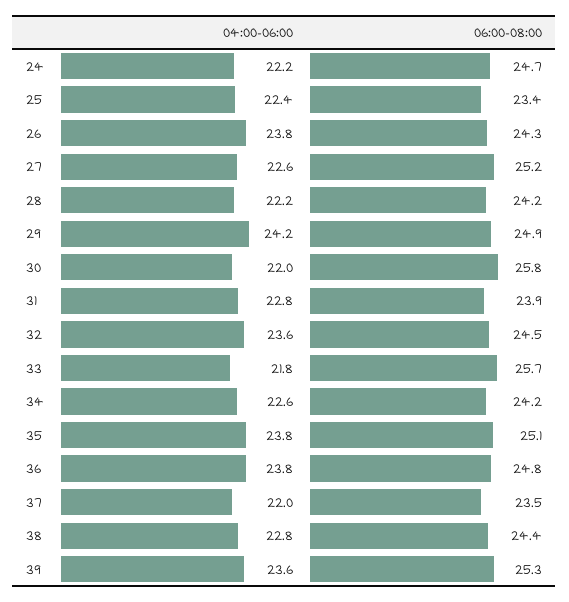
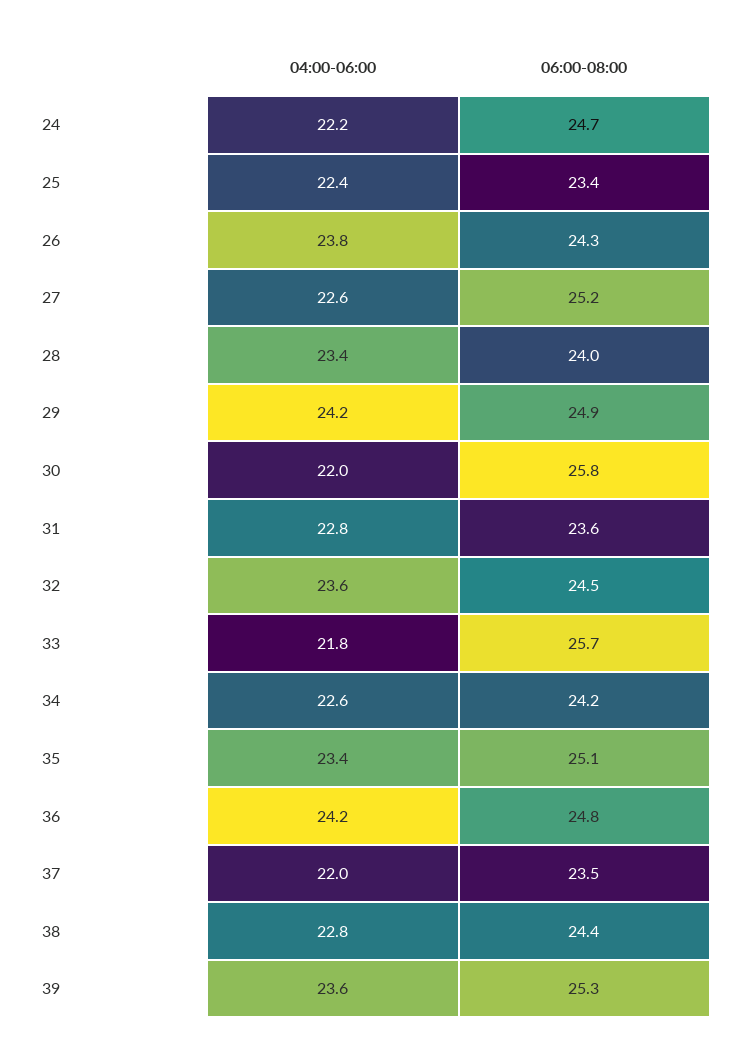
04:00-06:00, 28: 22.2 -> 23.4
06:00-08:00, 28: 24.2 -> 24
06:00-08:00, 31: 23.9 -> 23.6
04:00-06:00, 35: 23.8 -> 23.4
04:00-06:00, 36: 23.8 -> 24.2

